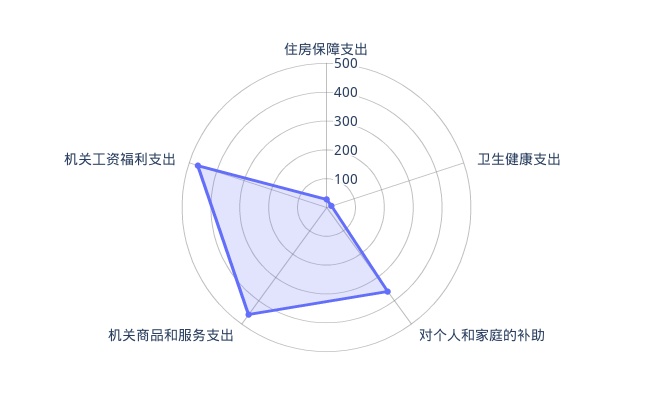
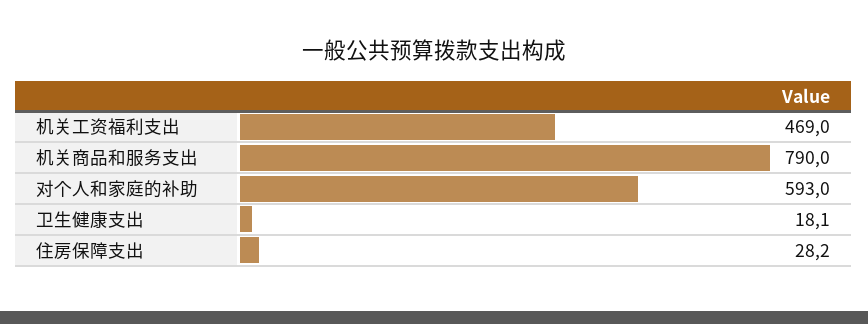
对个人和家庭的补助: 350 -> 593
机关商品和服务支出: 450 -> 790

